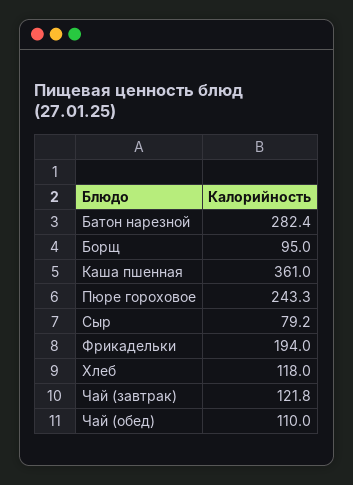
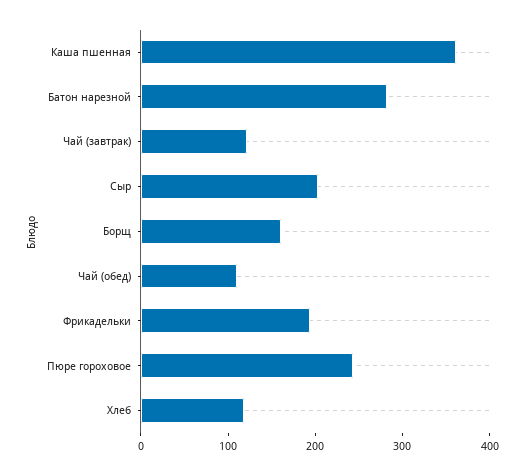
Борщ: 95 -> 160
Сыр: 79.2 -> 200

